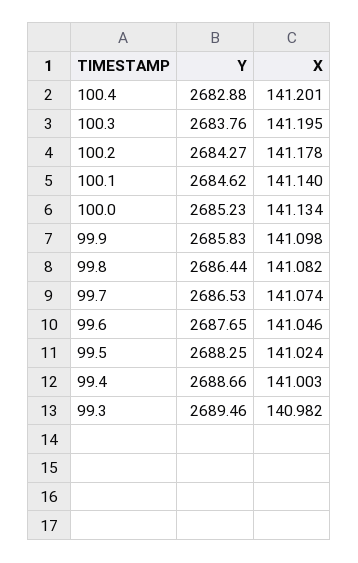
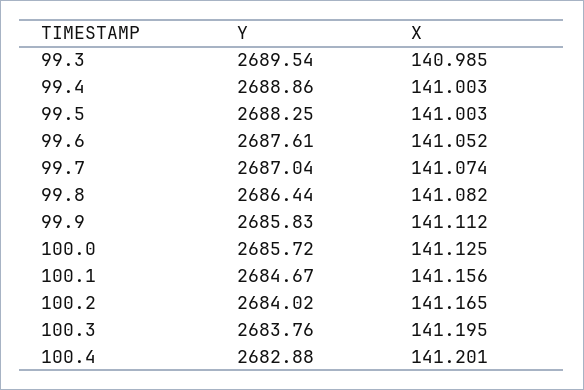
Y, 100.2: 2684.27 -> 2684.02
X, 100.2: 141.178 -> 141.165
Y, 100.1: 2684.62 -> 2684.67
X, 100.1: 141.14 -> 141.156
Y, 100.0: 2685.23 -> 2685.72
X, 100.0: 141.134 -> 141.125
X, 99.9: 141.098 -> 141.112
Y, 99.7: 2686.53 -> 2687.04
Y, 99.6: 2687.65 -> 2687.61
X, 99.6: 141.046 -> 141.052
X, 99.5: 141.024 -> 141.003
Y, 99.4: 2688.66 -> 2688.86
Y, 99.3: 2689.46 -> 2689.54
X, 99.3: 140.982 -> 140.985

